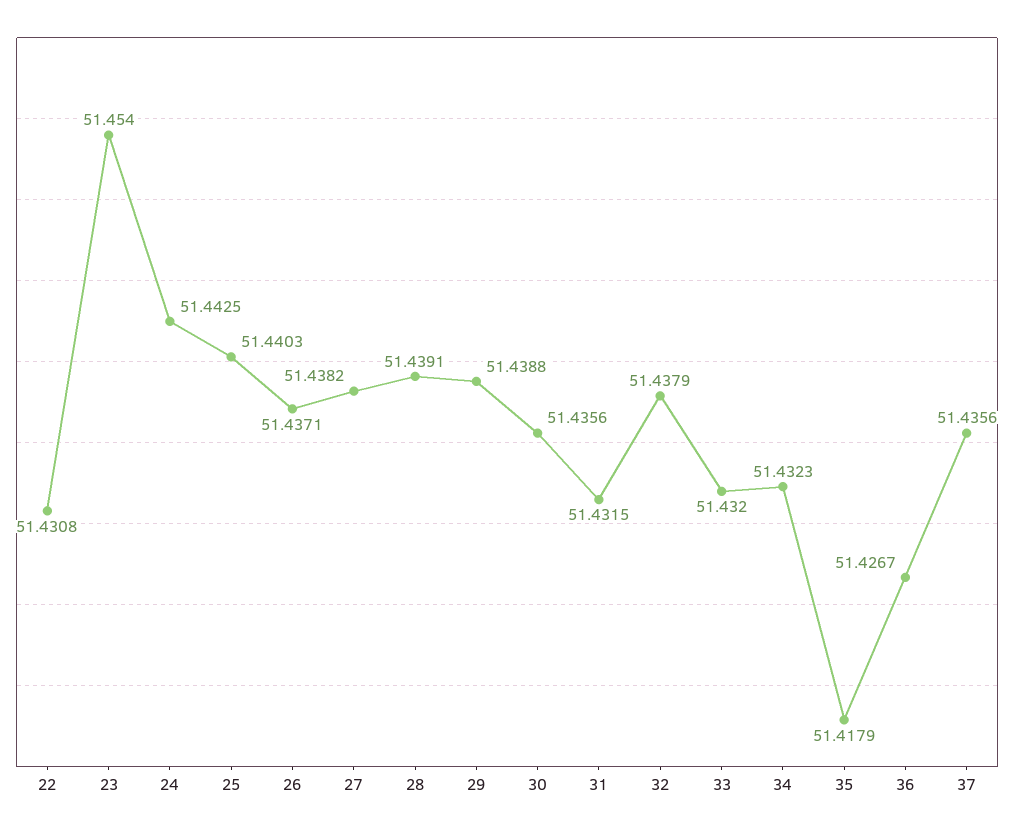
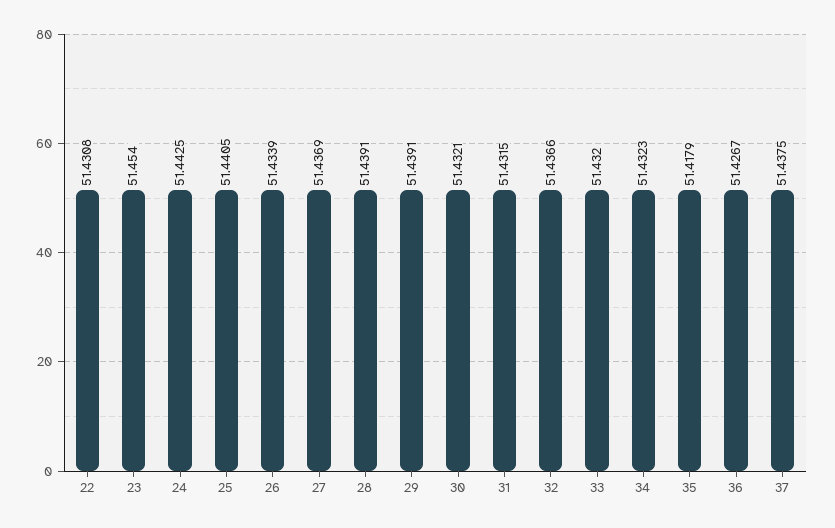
25: 51.4403 -> 51.4405
26: 51.4371 -> 51.4339
27: 51.4382 -> 51.4369
29: 51.4388 -> 51.4391
30: 51.4356 -> 51.4321
32: 51.4379 -> 51.4366
37: 51.4356 -> 51.4375

